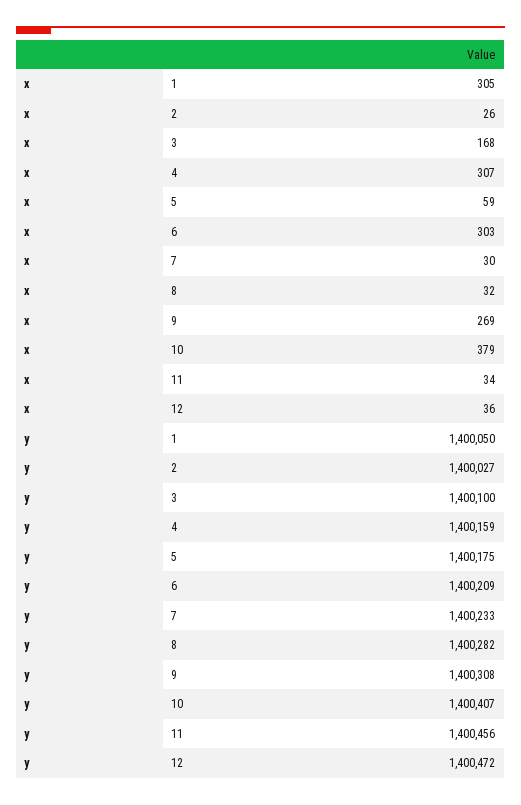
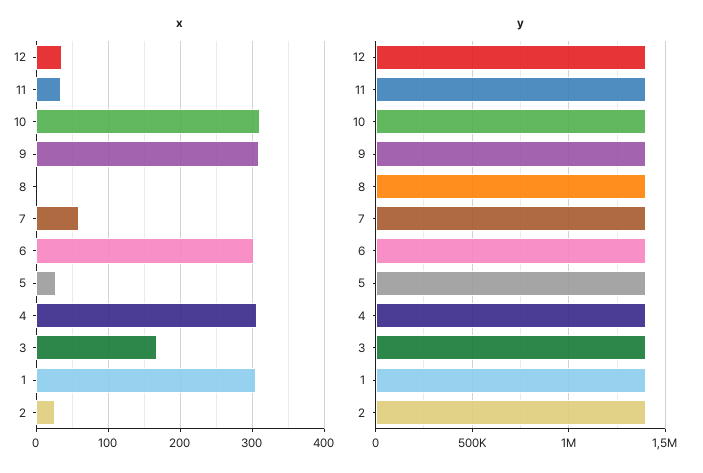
x, 5: 59 -> 30
x, 7: 30 -> 60
x, 8: 32 -> 0
x, 9: 269 -> 310
x, 10: 379 -> 310

